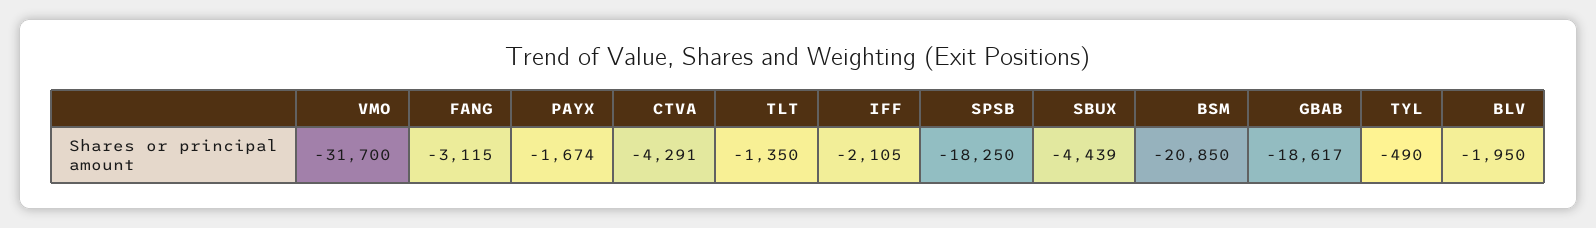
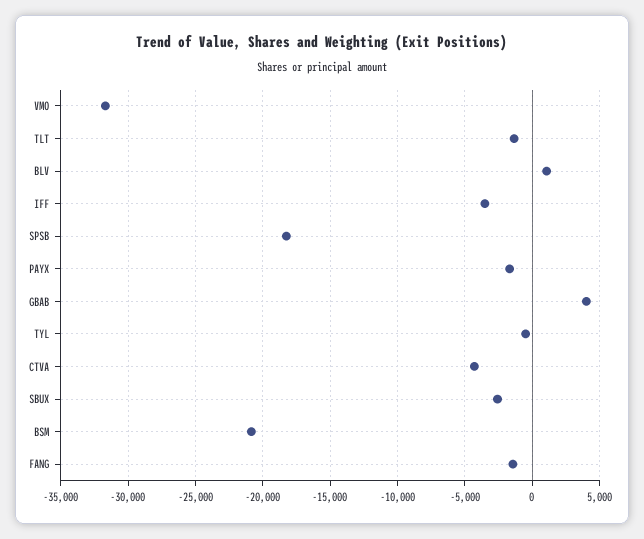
FANG: -3115 -> -1500
IFF: -2105 -> -3500
SBUX: -4439 -> -2500
GBAB: -18617 -> 4000
BLV: -1950 -> 1000

